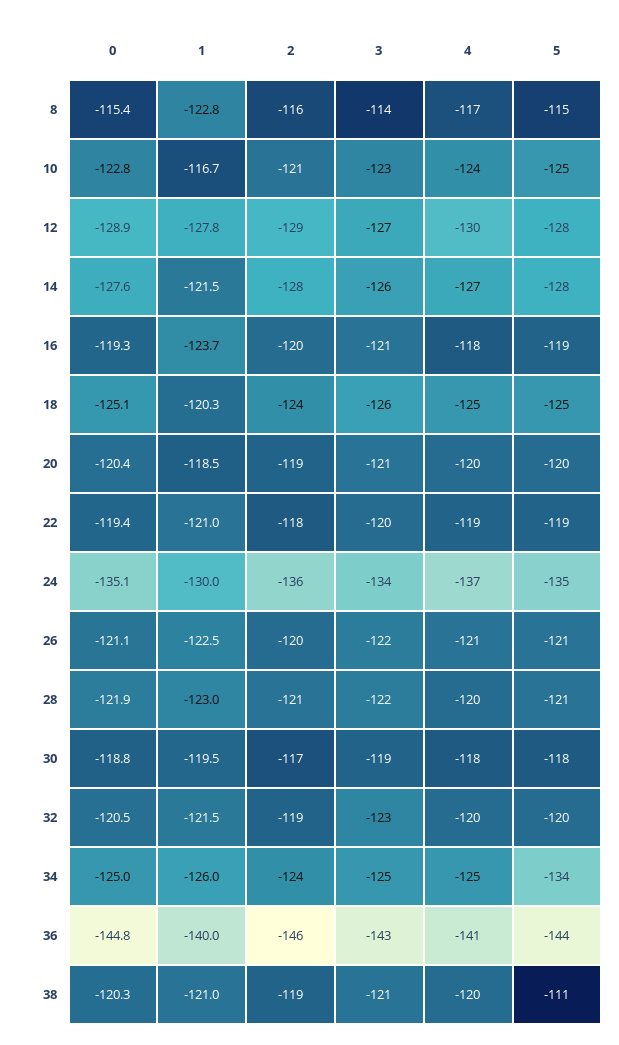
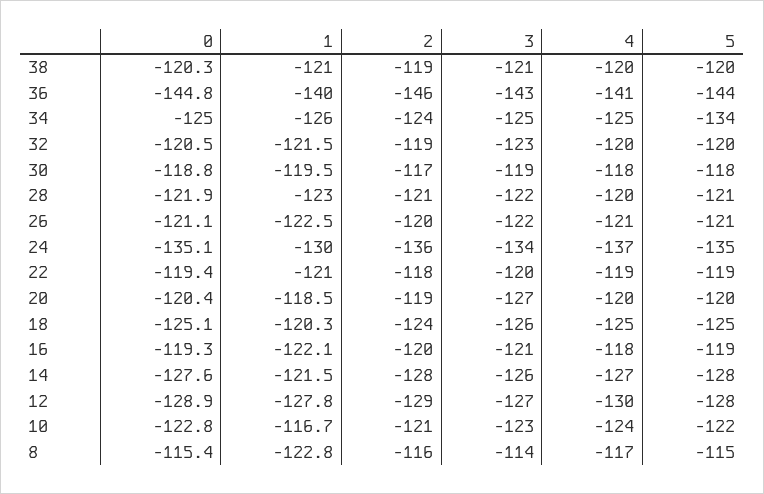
5, 10: -125 -> -122
1, 16: -123.7 -> -122.1
3, 20: -121 -> -127
5, 38: -111 -> -120

